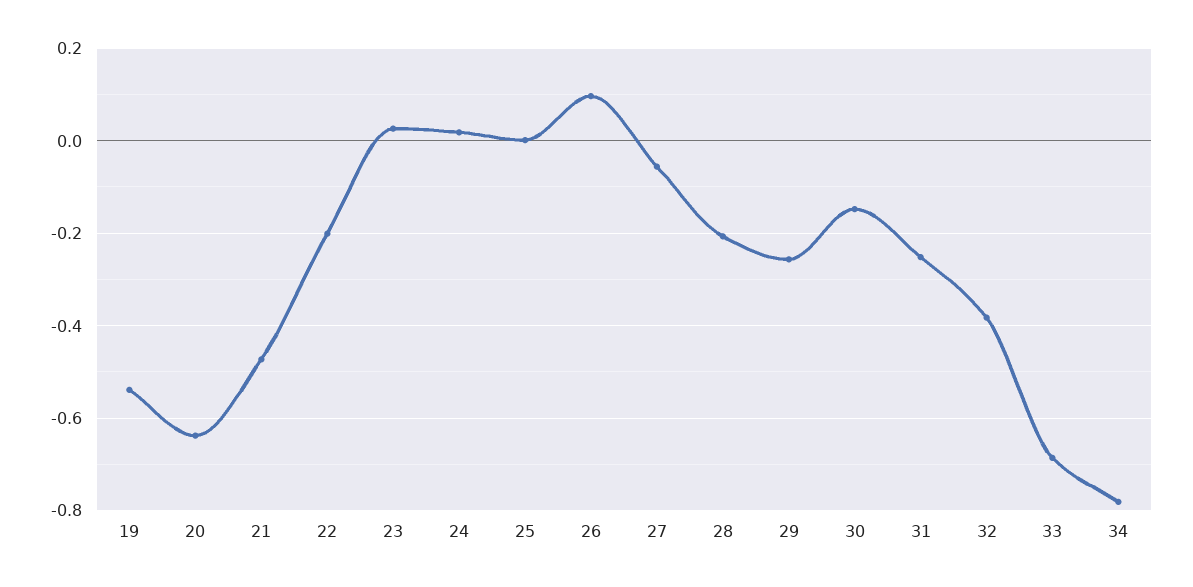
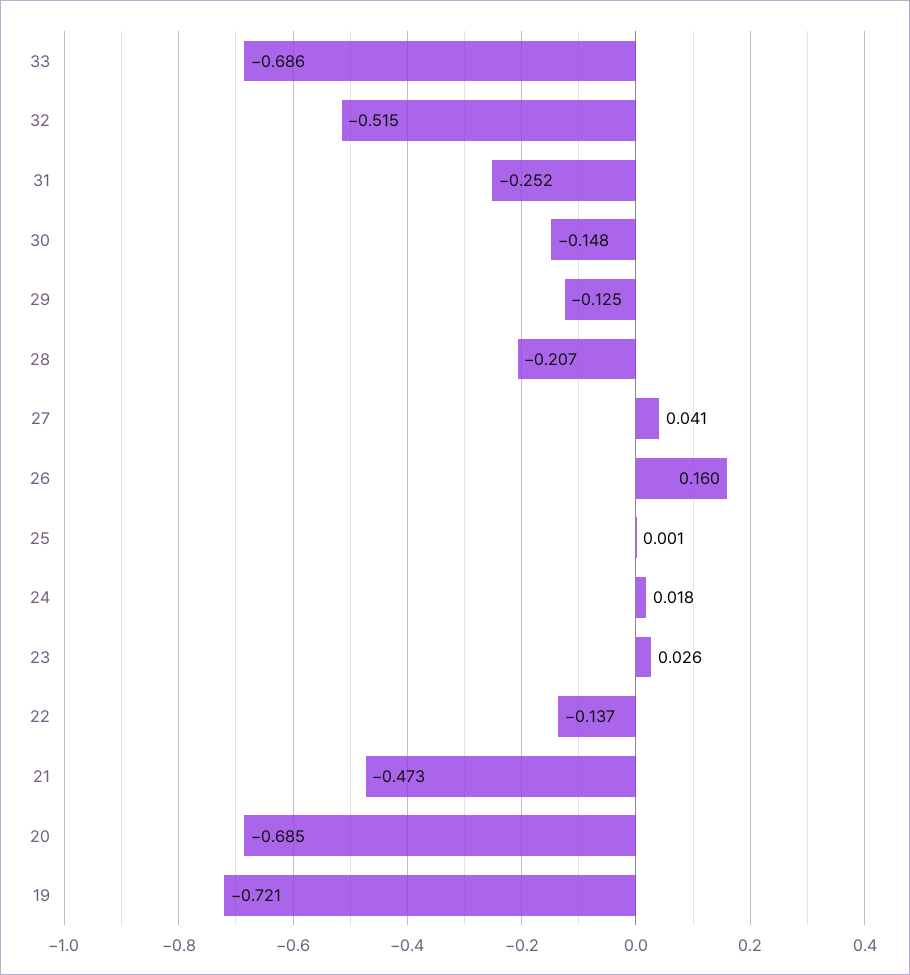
19: -0.54 -> -0.721
20: -0.64 -> -0.685
22: -0.2 -> -0.137
26: 0.1 -> 0.16
27: -0.06 -> 0.041
29: -0.26 -> -0.125
32: -0.38 -> -0.515
34: -0.78 -> none

